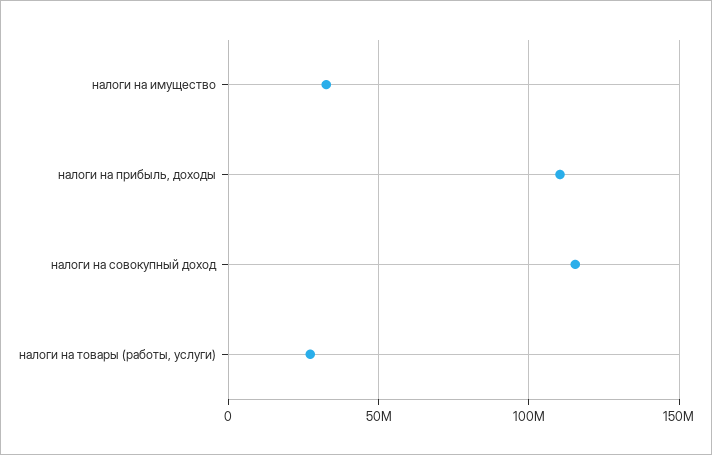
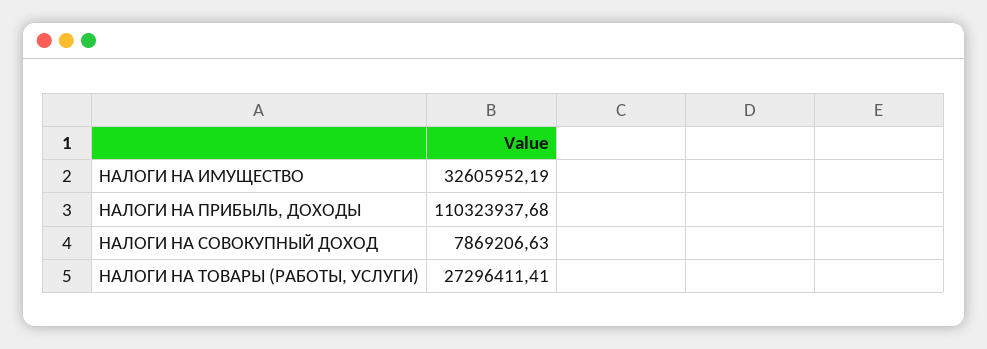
налоги на совокупный доход: 115000000 -> 7869206.63

